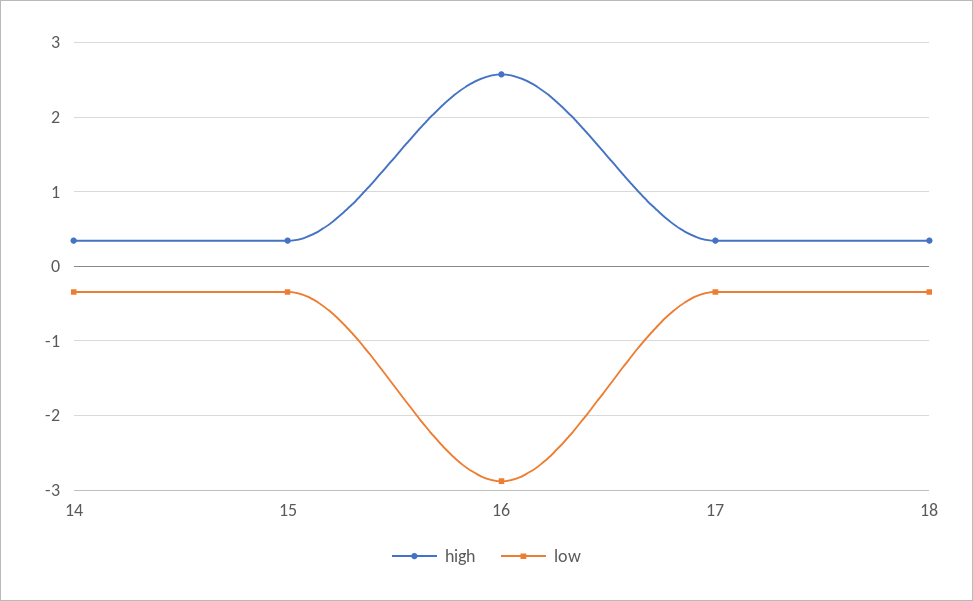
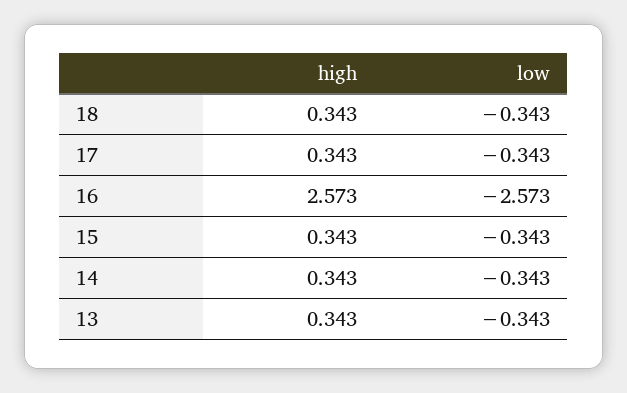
low, 16: -2.9 -> -2.573
high, 13: none -> 0.343
low, 13: none -> -0.343

